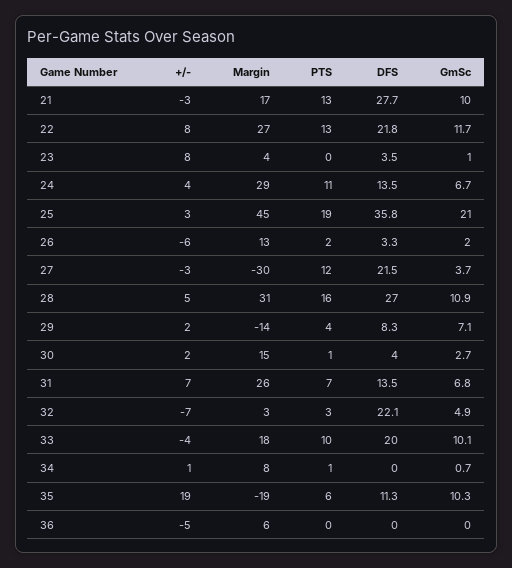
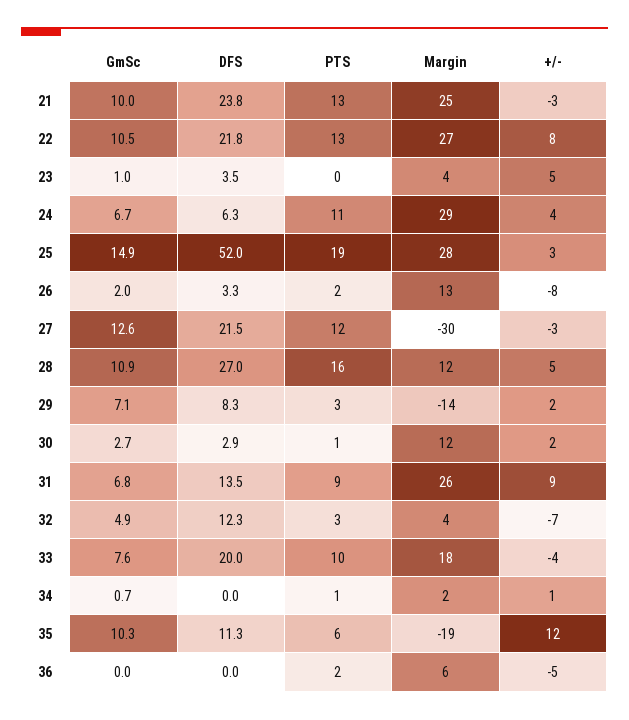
Margin, 21: 17 -> 25
DFS, 21: 27.7 -> 23.8
GmSc, 22: 11.7 -> 10.5
+/-, 23: 8 -> 5
DFS, 24: 13.5 -> 6.3
Margin, 25: 45 -> 28
DFS, 25: 35.8 -> 52
GmSc, 25: 21 -> 14.9
+/-, 26: -6 -> -8
GmSc, 27: 3.7 -> 12.6
Margin, 28: 31 -> 12
PTS, 29: 4 -> 3
Margin, 30: 15 -> 12
DFS, 30: 4 -> 2.9
+/-, 31: 7 -> 9
PTS, 31: 7 -> 9
Margin, 32: 3 -> 4
DFS, 32: 22.1 -> 12.3
GmSc, 33: 10.1 -> 7.6
Margin, 34: 8 -> 2
+/-, 35: 19 -> 12
PTS, 36: 0 -> 2

